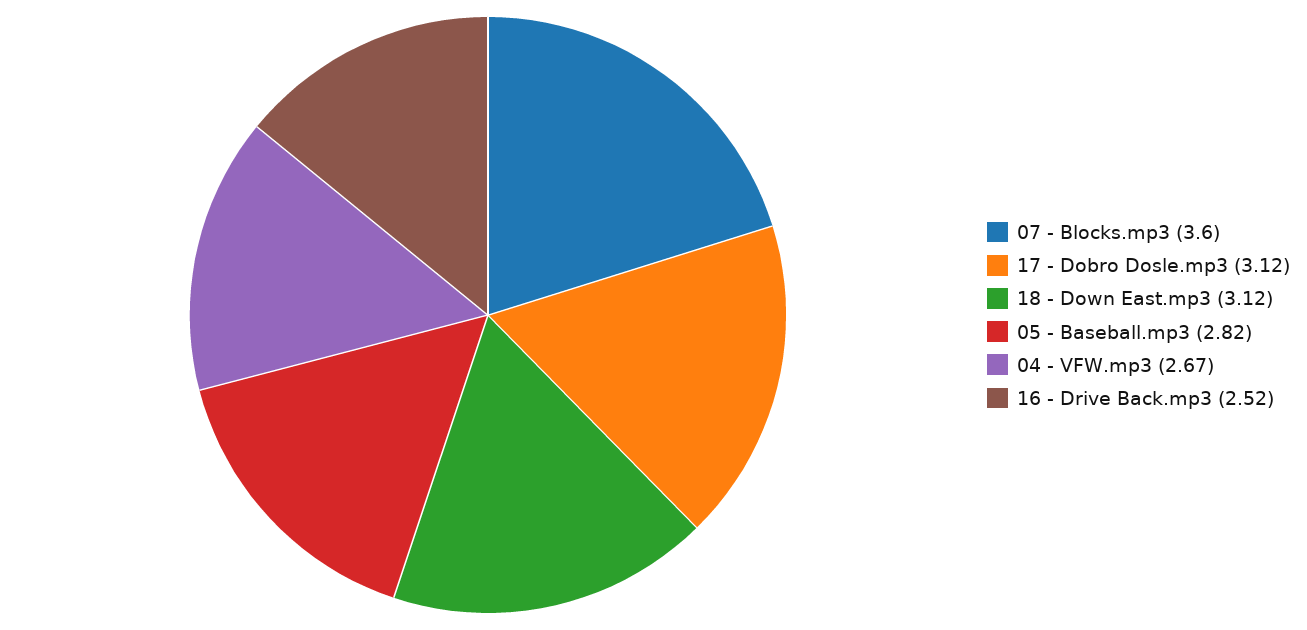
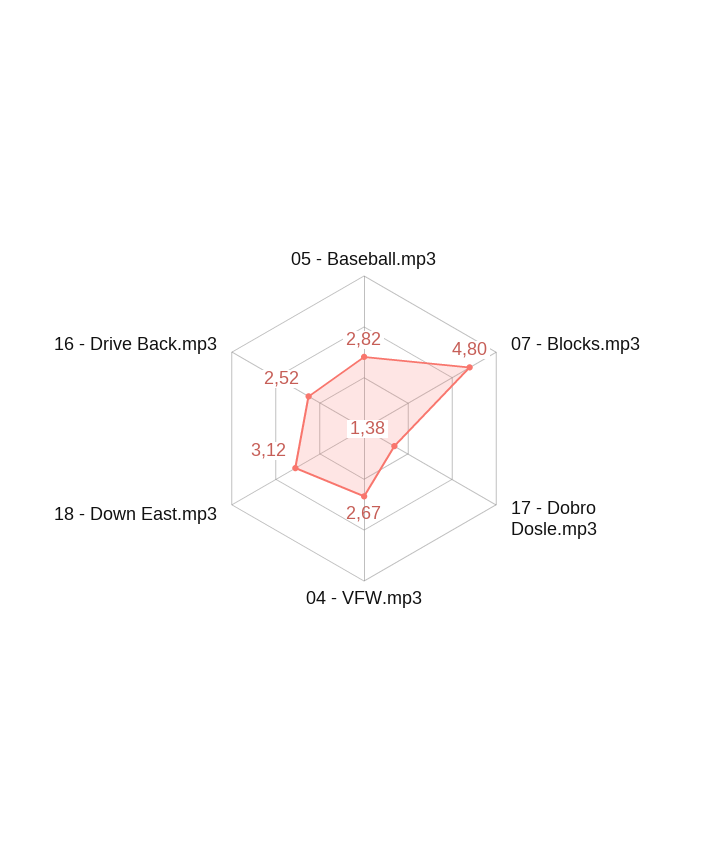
07 - Blocks.mp3: 3.6 -> 4.8
17 - Dobro Dosle.mp3: 3.12 -> 1.38

